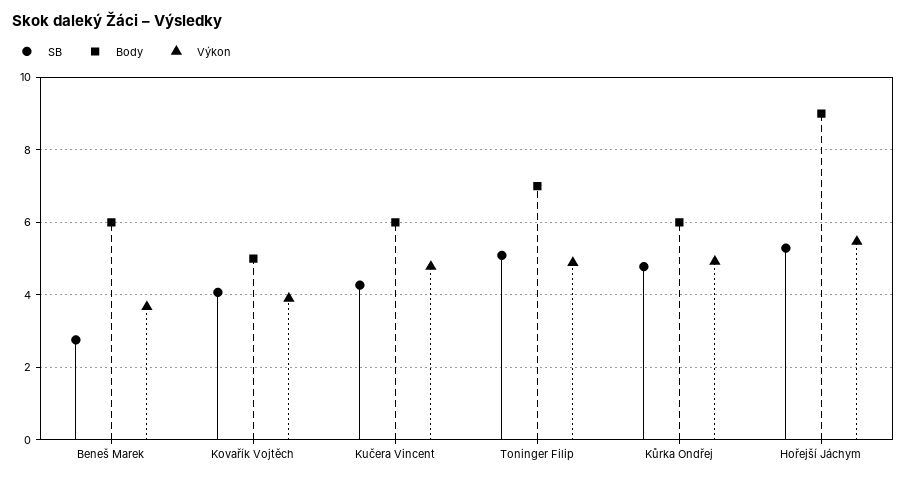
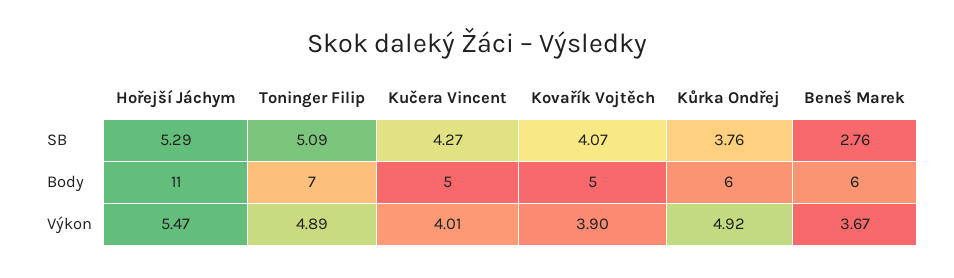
Body, Kučera Vincent: 6 -> 5
Výkon, Kučera Vincent: 4.8 -> 4.01
SB, Kůrka Ondřej: 4.8 -> 3.76
Body, Hořejší Jáchym: 9 -> 11

